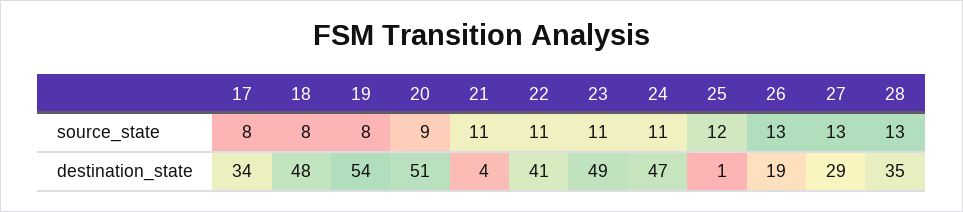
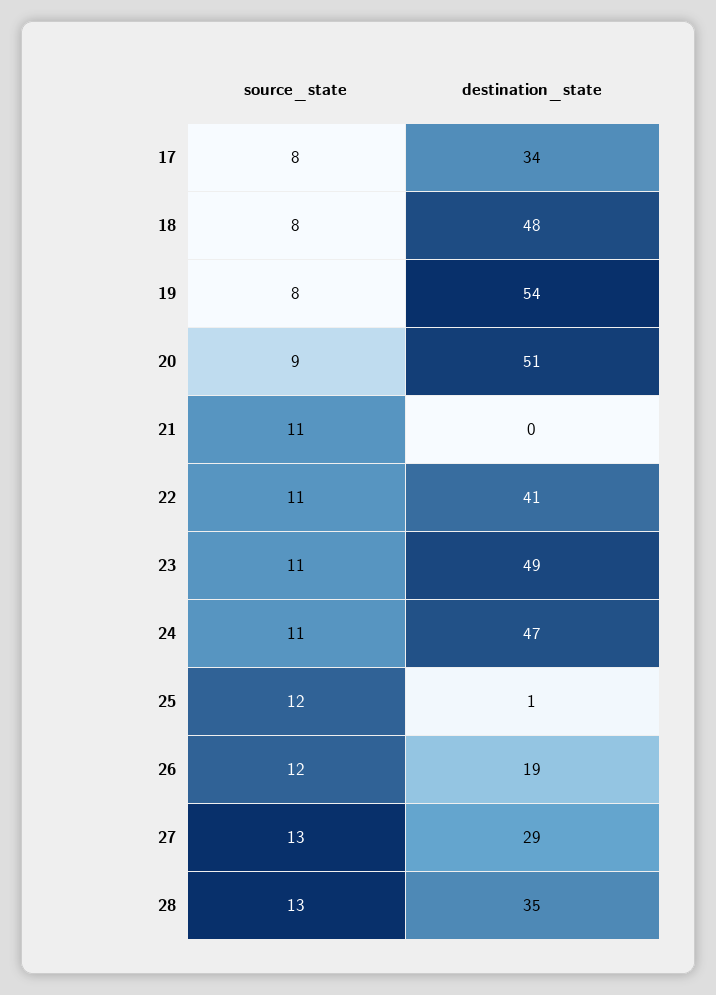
26, source_state: 13 -> 12
21, destination_state: 4 -> 0

